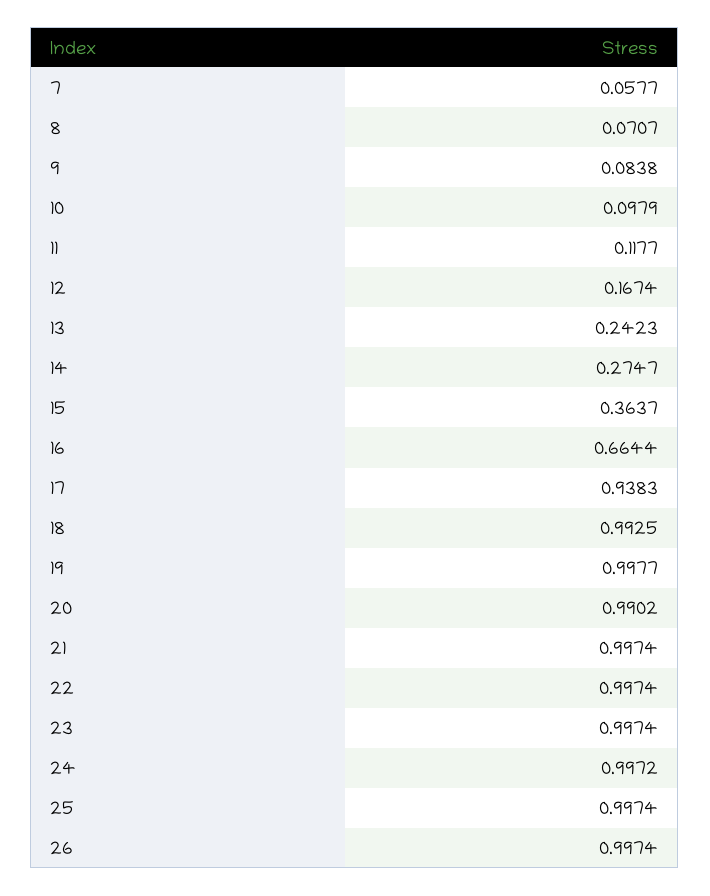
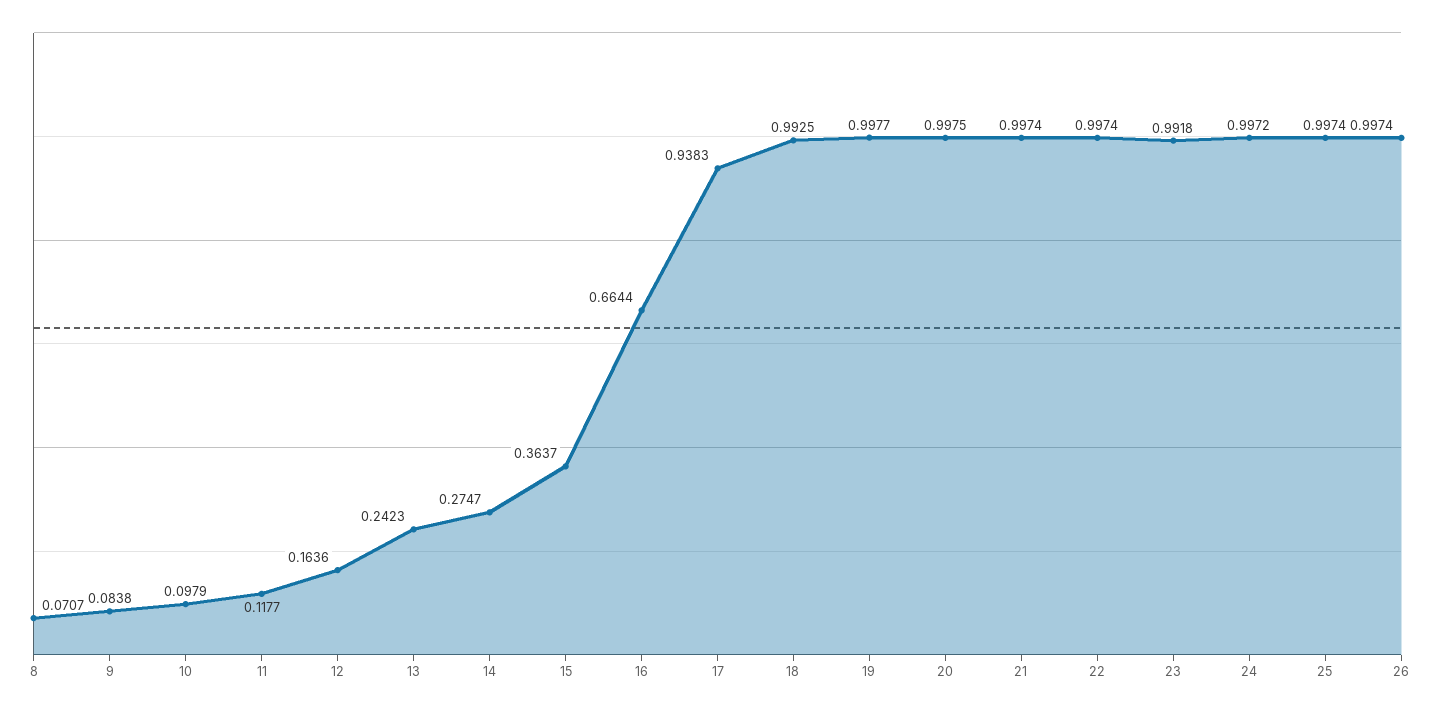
7: 0.0577 -> none
12: 0.1674 -> 0.1636
20: 0.9902 -> 0.9975
23: 0.9974 -> 0.9918

